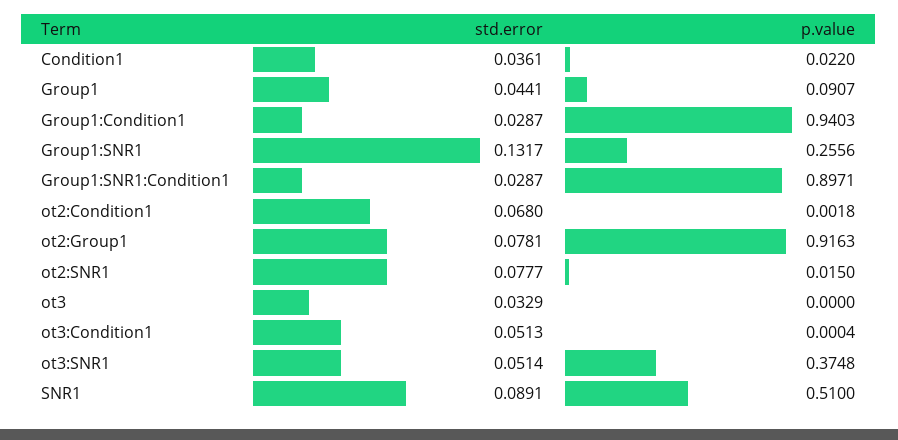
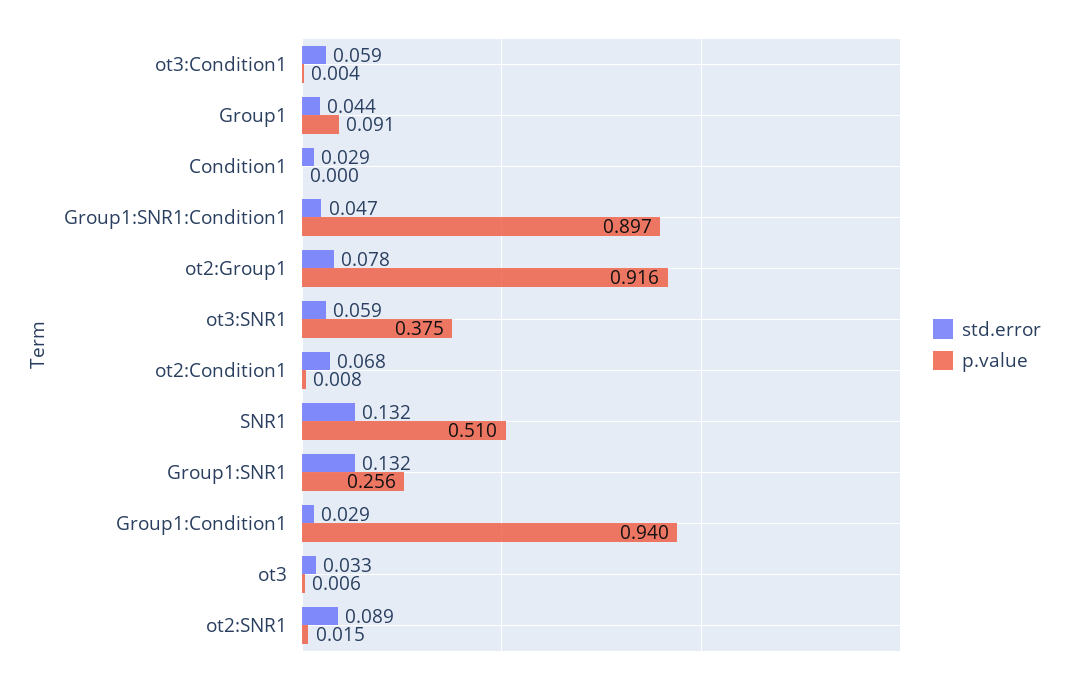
std.error, Condition1: 0.0361 -> 0.029
p.value, Condition1: 0.022 -> 0
std.error, Group1:SNR1:Condition1: 0.0287 -> 0.047
p.value, ot2:Condition1: 0.0018 -> 0.008
std.error, ot2:SNR1: 0.0777 -> 0.089
p.value, ot3: 0 -> 0.006
std.error, ot3:Condition1: 0.0513 -> 0.059
p.value, ot3:Condition1: 0.0004 -> 0.004
std.error, ot3:SNR1: 0.0514 -> 0.059
std.error, SNR1: 0.0891 -> 0.132

